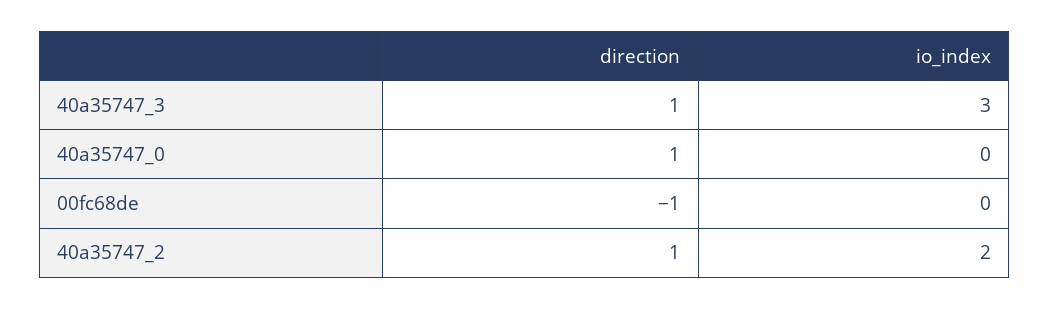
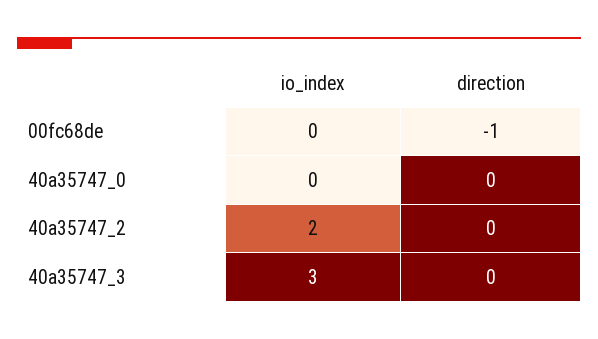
direction, 40a35747_3: 1 -> 0
direction, 40a35747_0: 1 -> 0
direction, 40a35747_2: 1 -> 0

